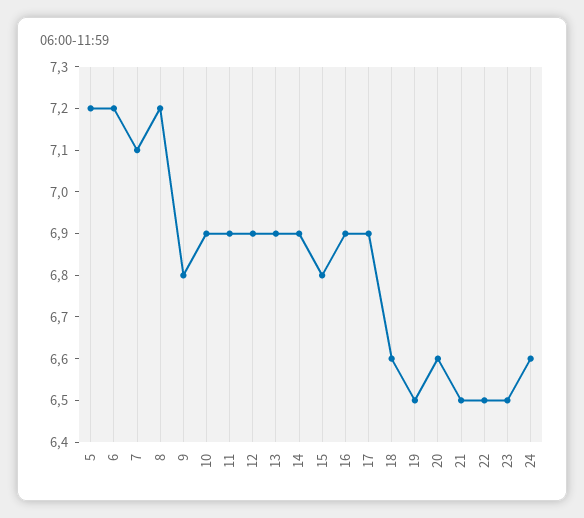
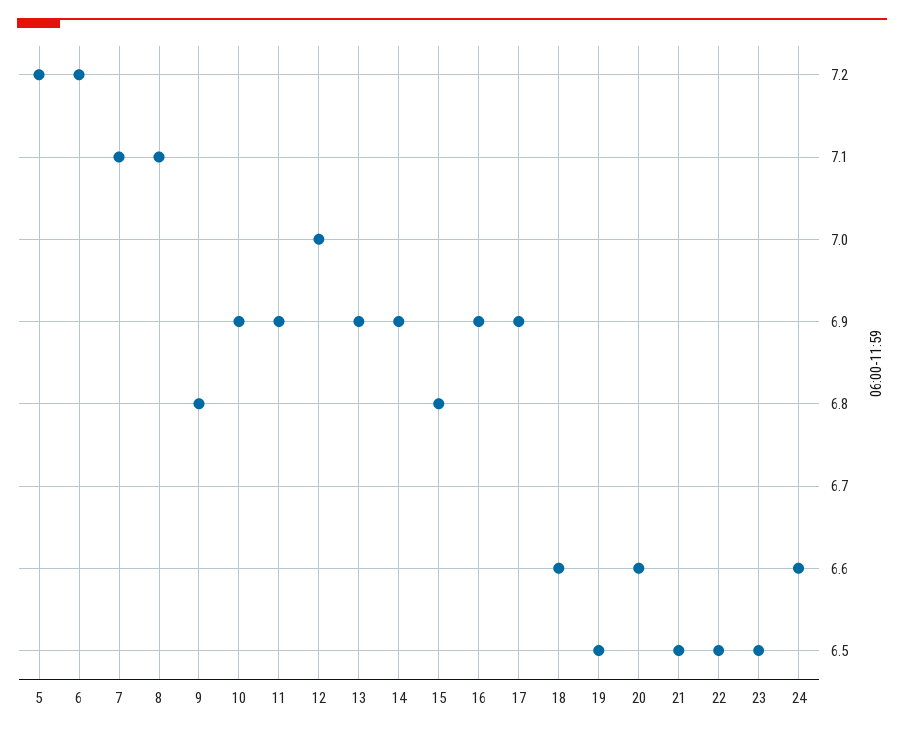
8: 7.2 -> 7.1
12: 6.9 -> 7

